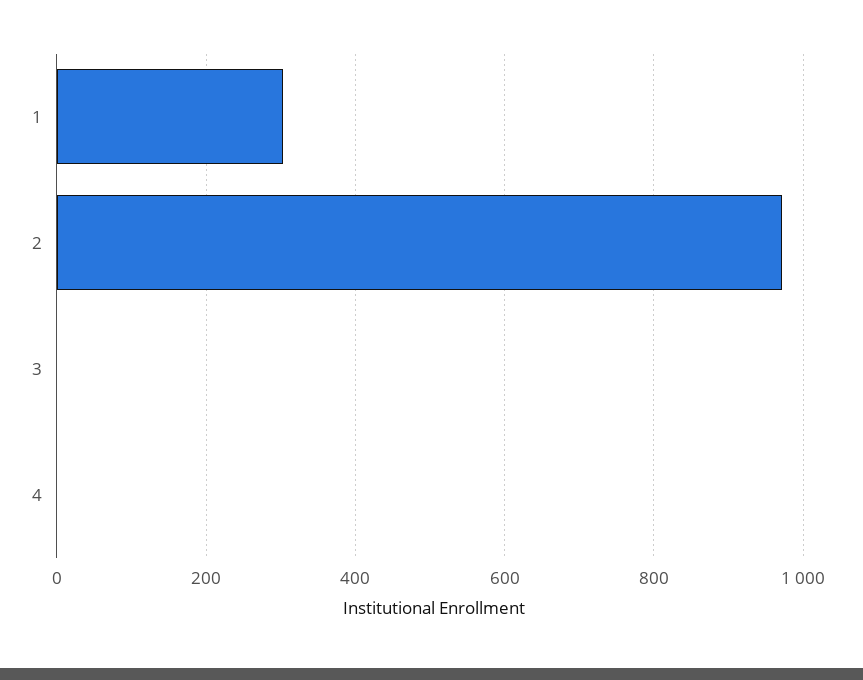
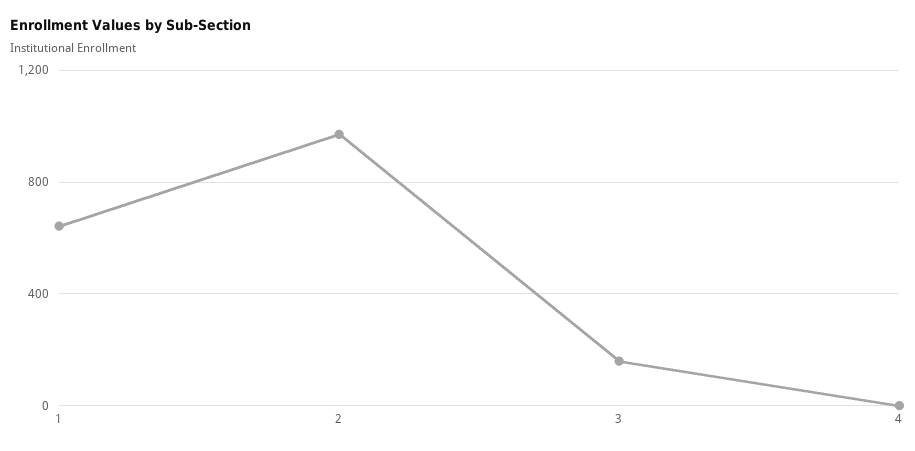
1: 300 -> 650
3: 0 -> 150

